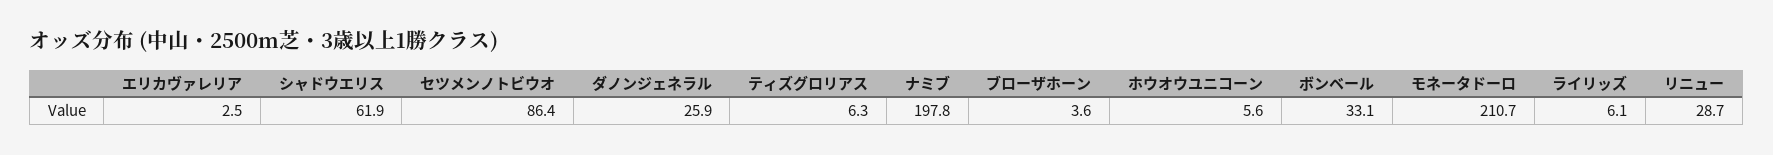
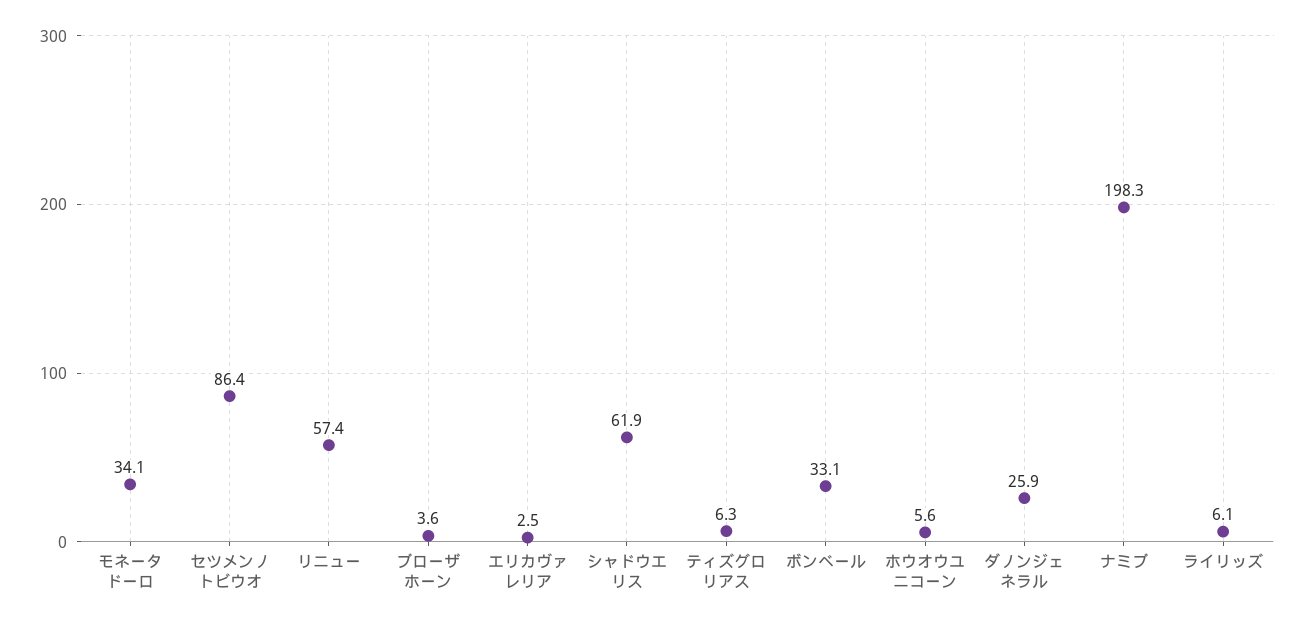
ナミブ: 197.8 -> 198.3
モネータドーロ: 210.7 -> 34.1
リニュー: 28.7 -> 57.4

